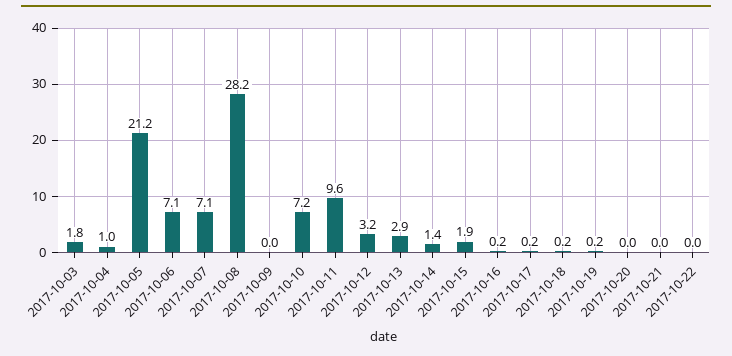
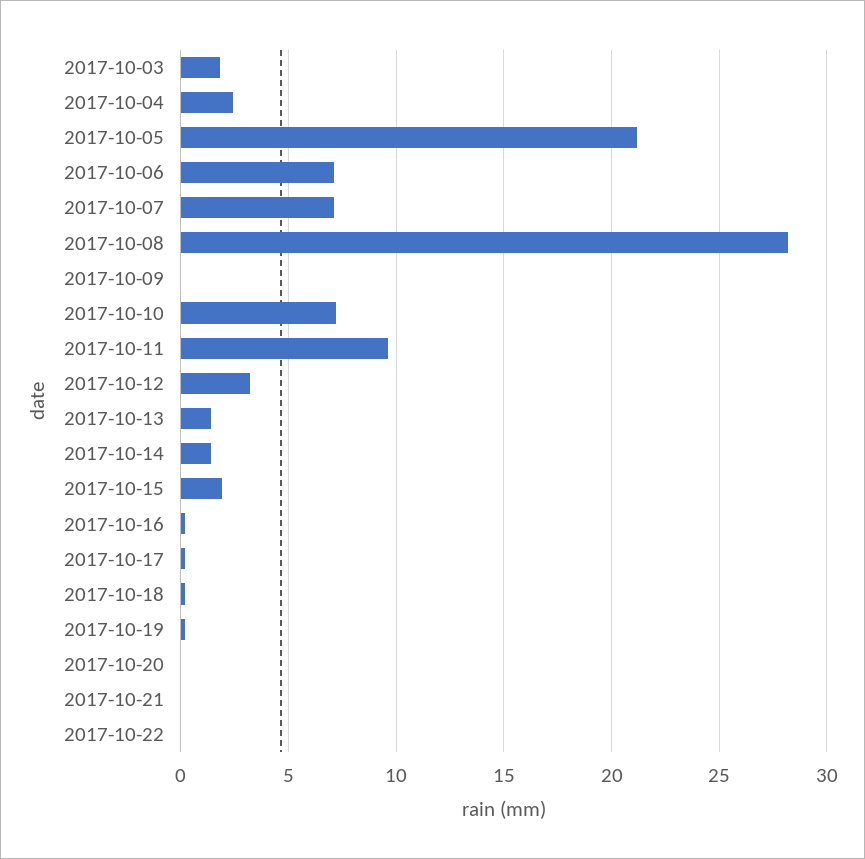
2017-10-04: 1 -> 2.5
2017-10-13: 2.9 -> 1.5

